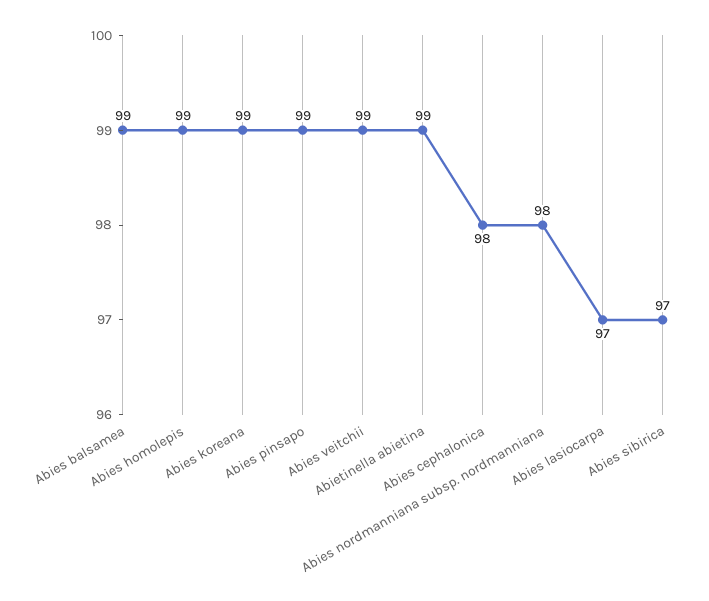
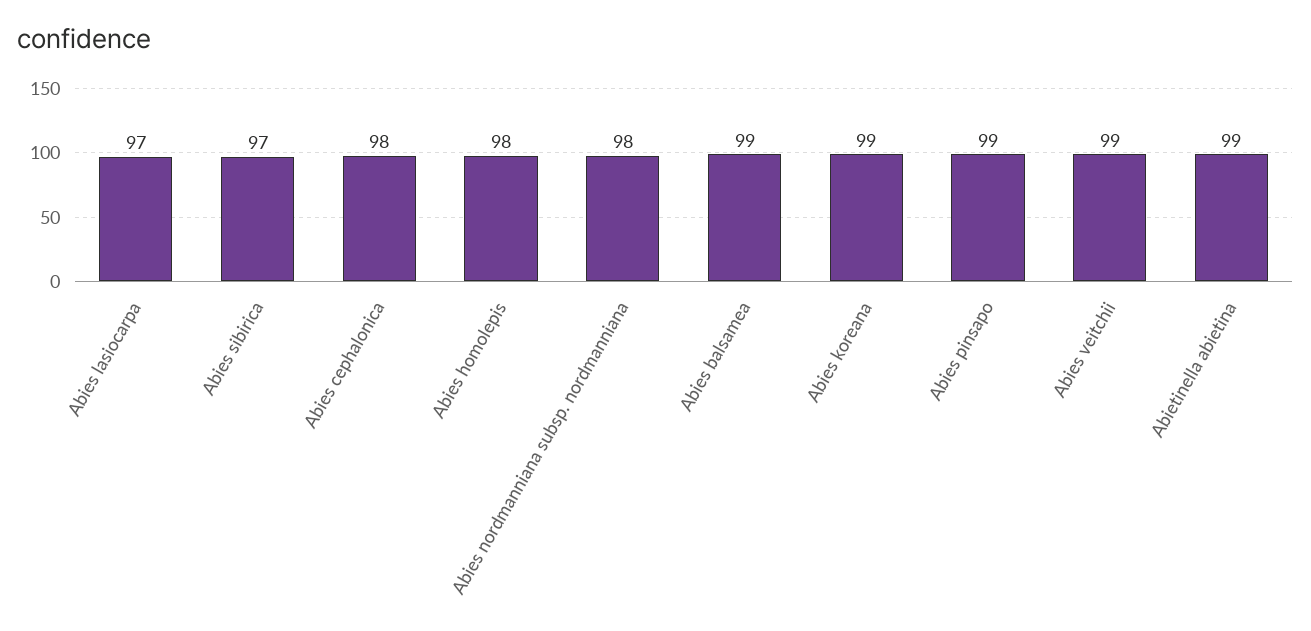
Abies homolepis: 99 -> 98

